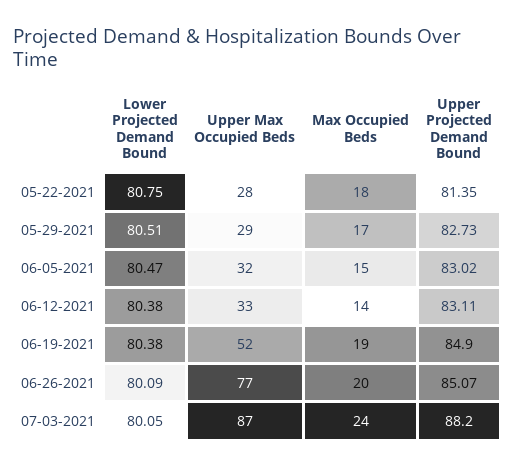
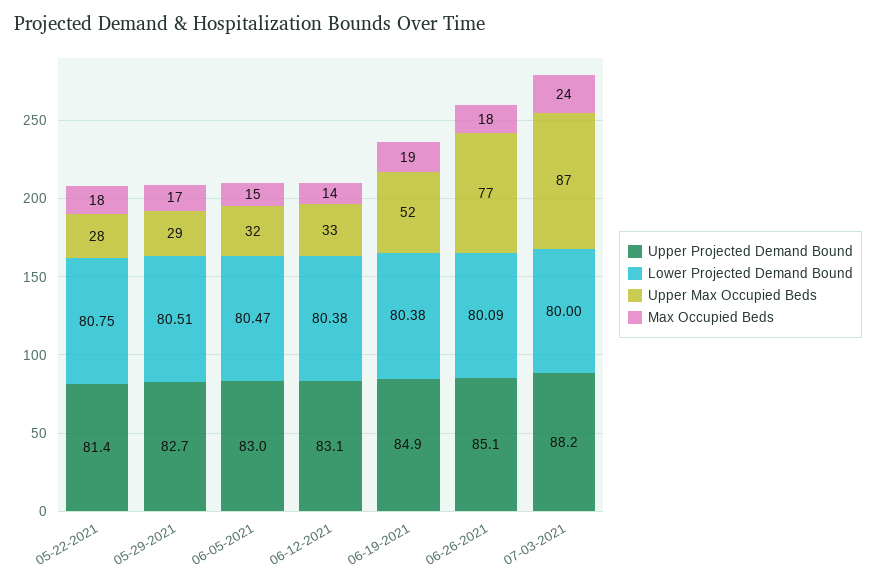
Max Occupied Beds, 06-26-2021: 20 -> 18
Lower Projected Demand Bound, 07-03-2021: 80.05 -> 80

